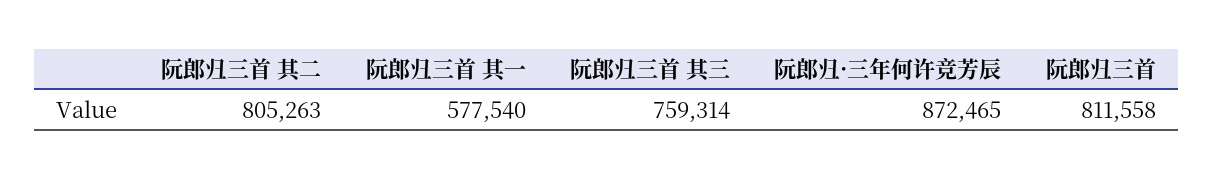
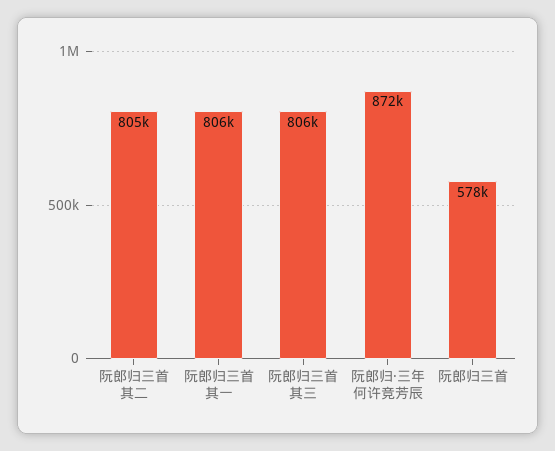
阮郎归三首 其一: 577540 -> 806000
阮郎归三首 其三: 759314 -> 806000
阮郎归三首: 811558 -> 578000

